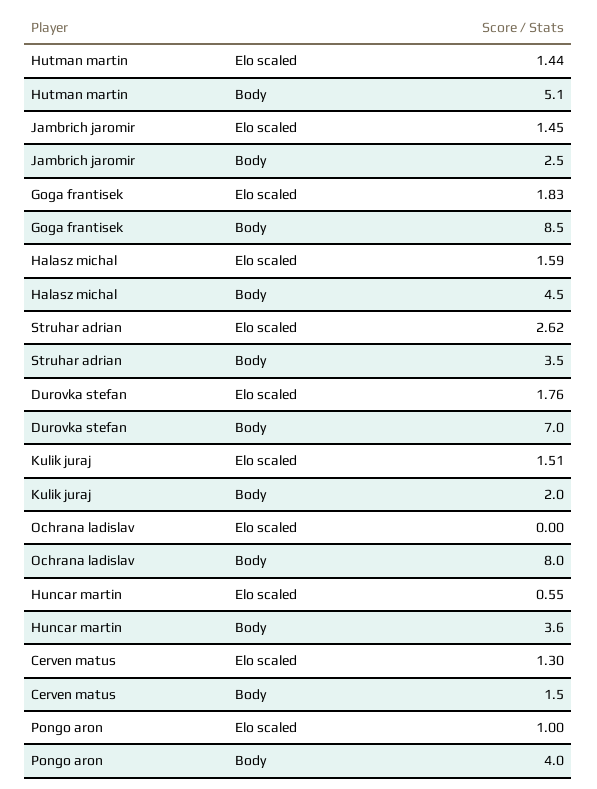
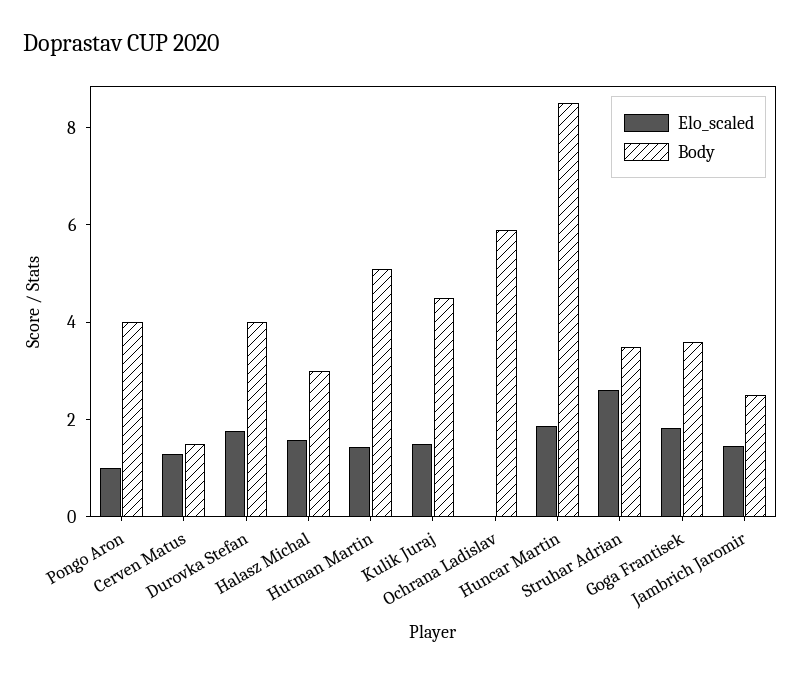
Body, Goga frantisek: 8.5 -> 3.5
Body, Halasz michal: 4.5 -> 3
Body, Durovka stefan: 7 -> 4
Body, Kulik juraj: 2 -> 4.5
Body, Ochrana ladislav: 8 -> 6
Elo scaled, Huncar martin: 0.55 -> 2
Body, Huncar martin: 3.6 -> 8.5

